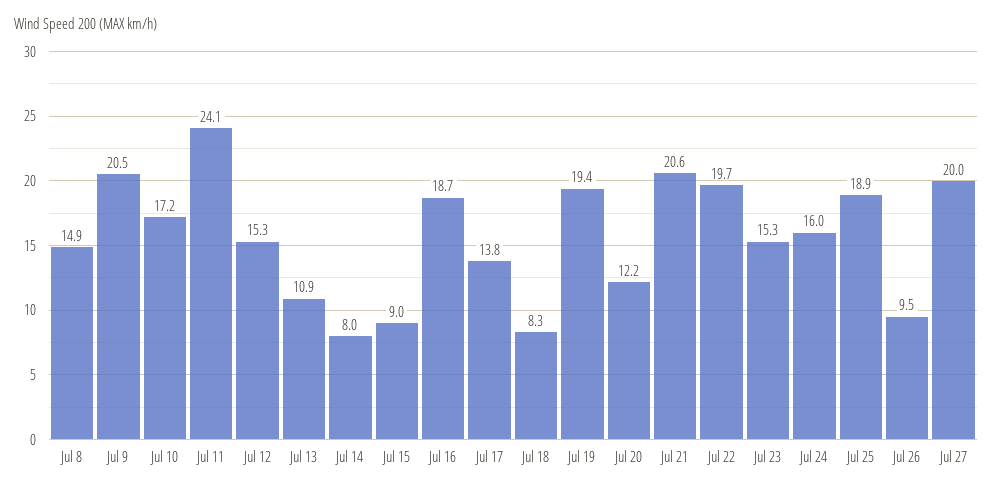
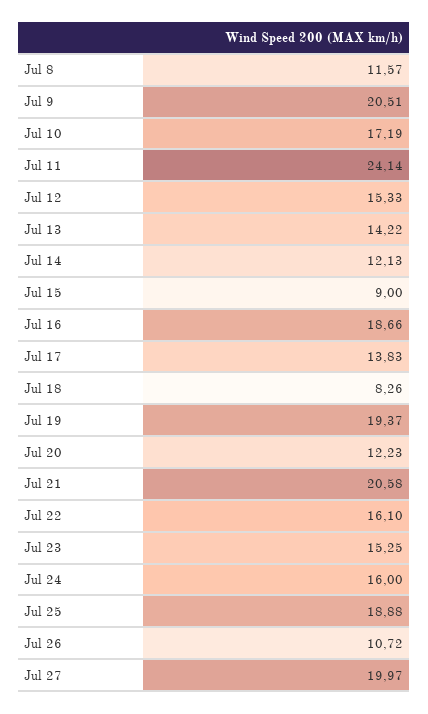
Jul 8: 14.9 -> 11.57
Jul 13: 10.9 -> 14.22
Jul 14: 8 -> 12.13
Jul 22: 19.7 -> 16.1
Jul 26: 9.5 -> 10.72

